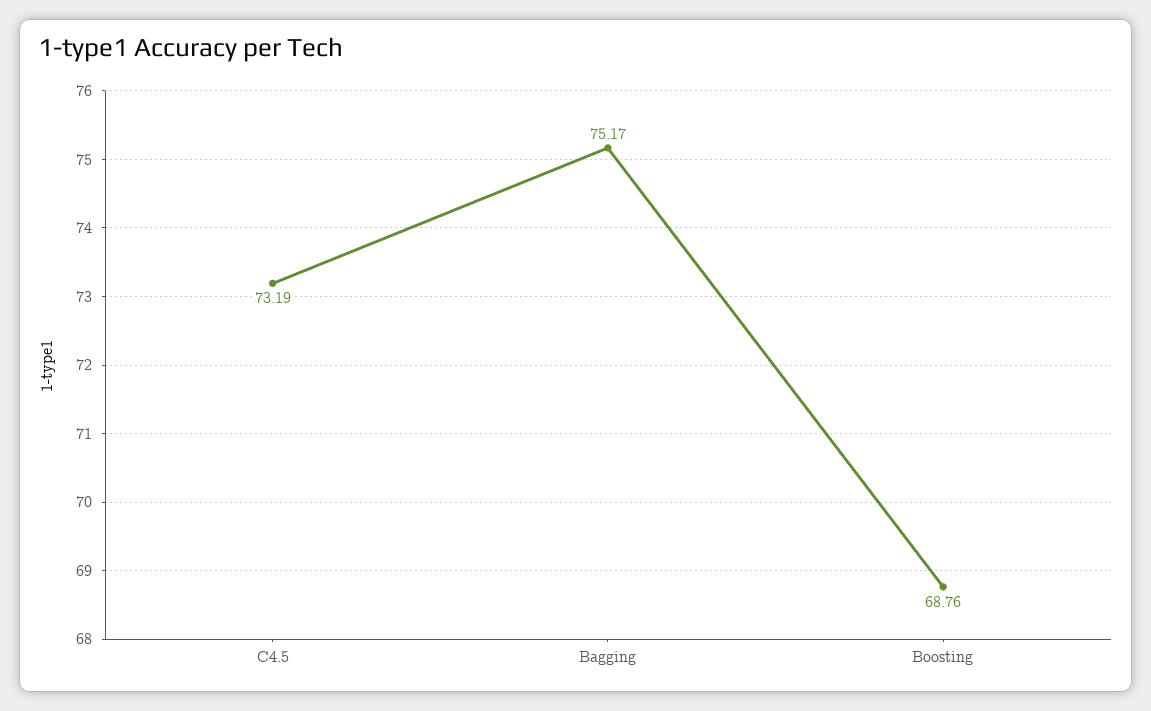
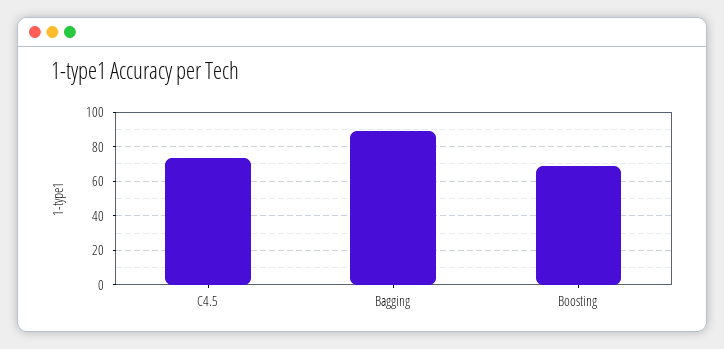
Bagging: 75.17 -> 90

